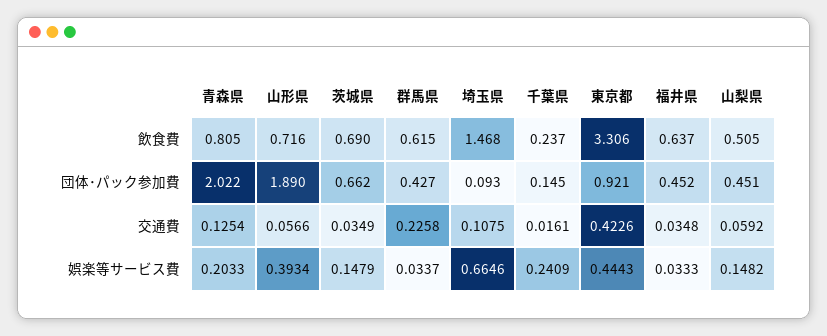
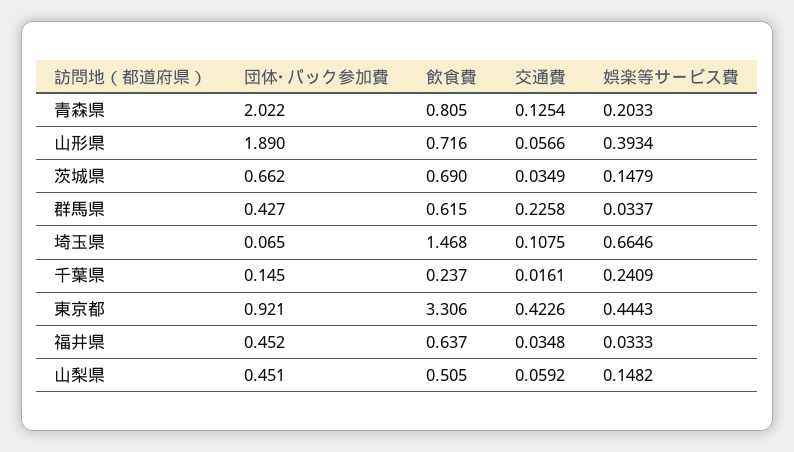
埼玉県, 団体･パック参加費: 0.093 -> 0.065

